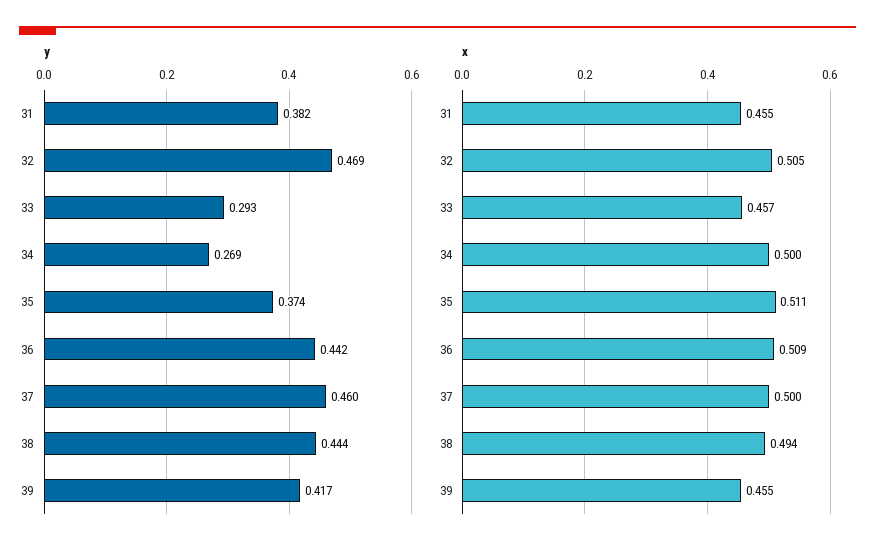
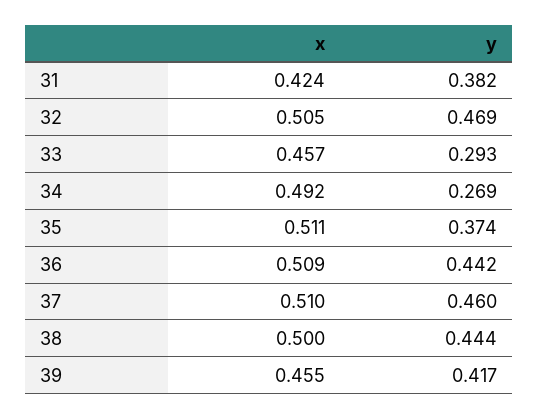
x, 31: 0.455 -> 0.424
x, 34: 0.5 -> 0.492
x, 37: 0.5 -> 0.51
x, 38: 0.494 -> 0.5

